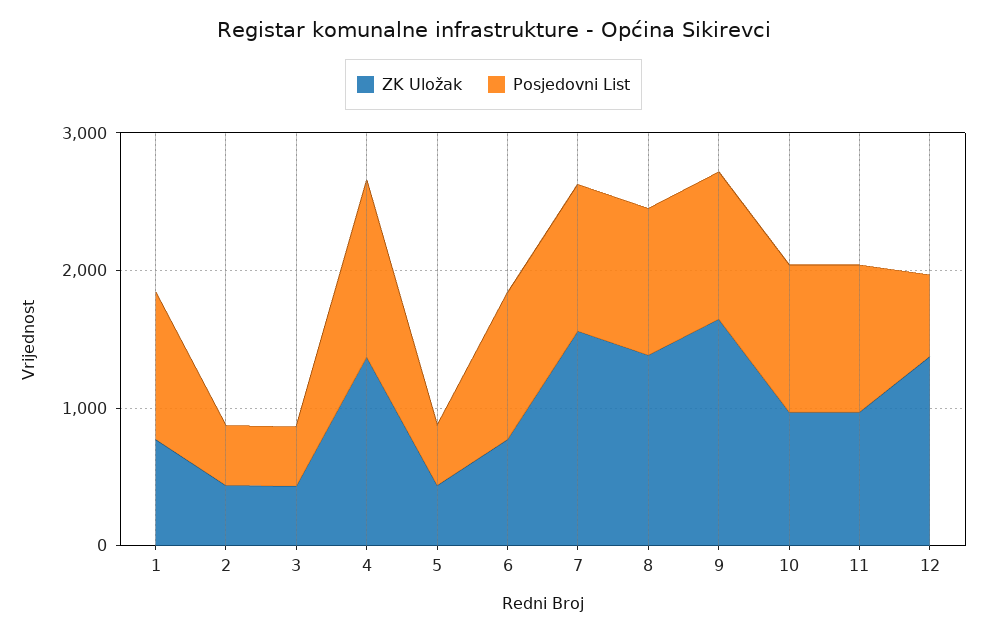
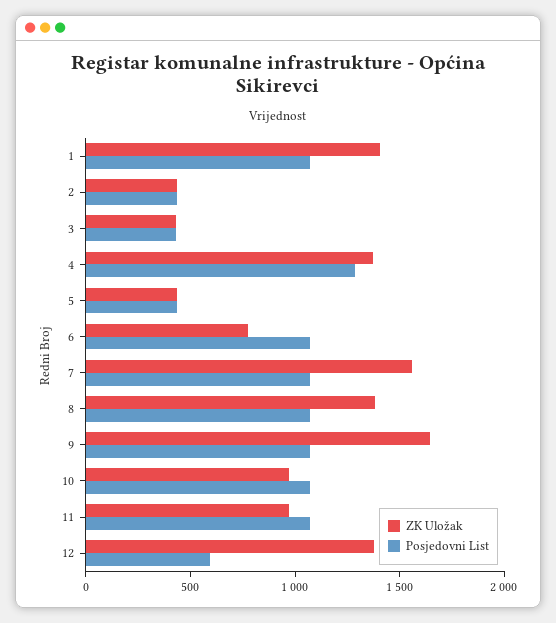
ZK Uložak, 1: 800 -> 1400

